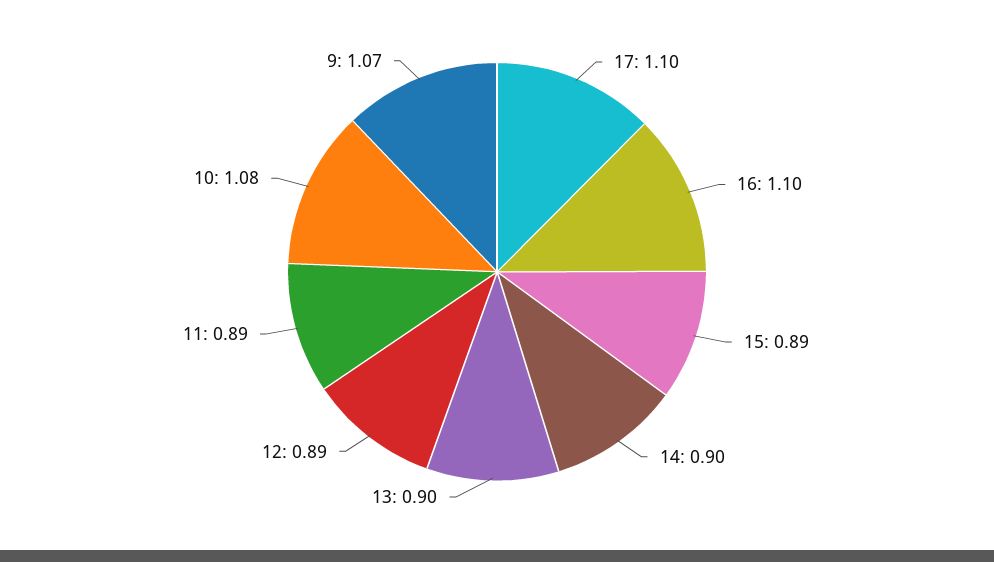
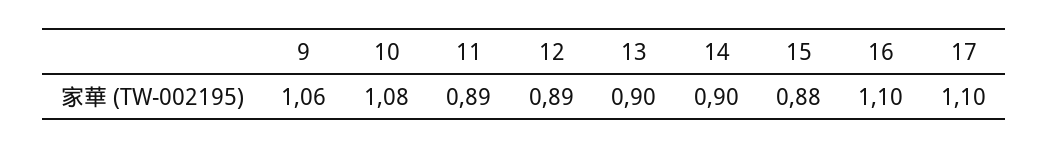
15: 0.89 -> 0.88
9: 1.07 -> 1.06

